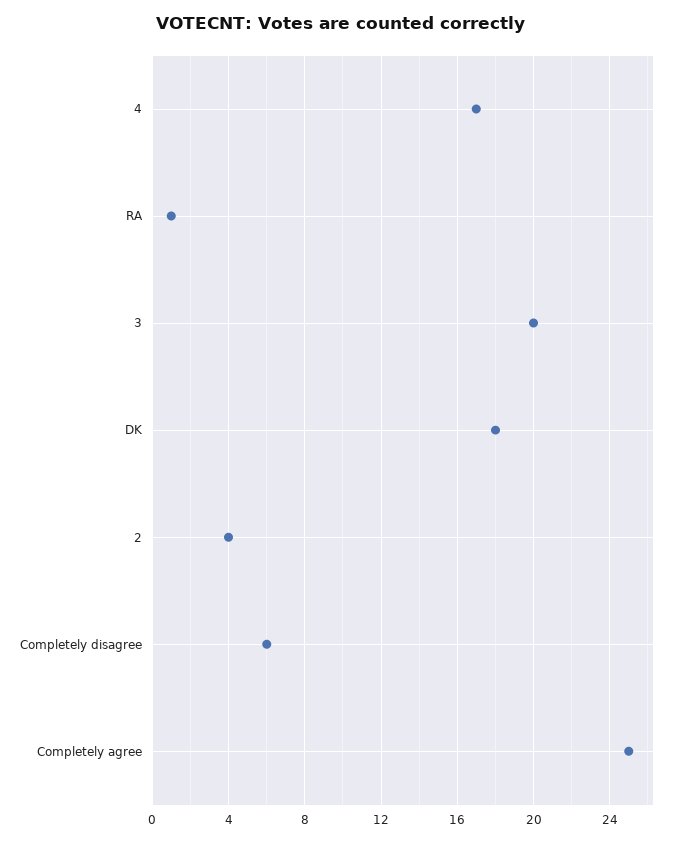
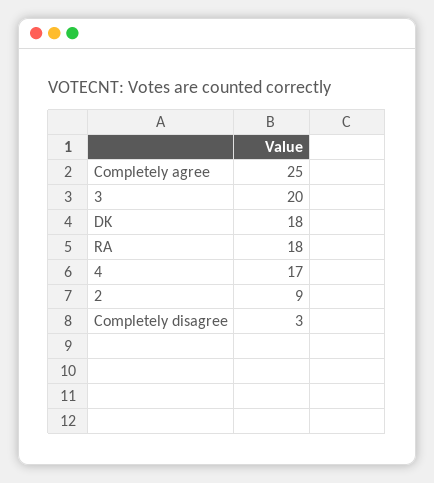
RA: 1 -> 18
2: 4 -> 9
Completely disagree: 6 -> 3

